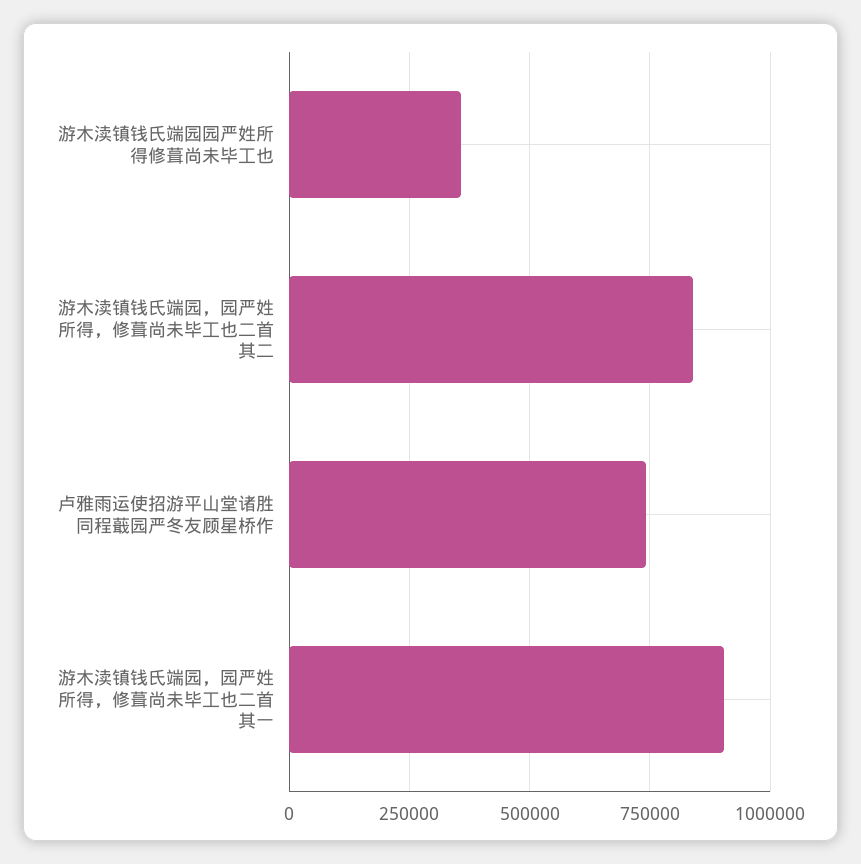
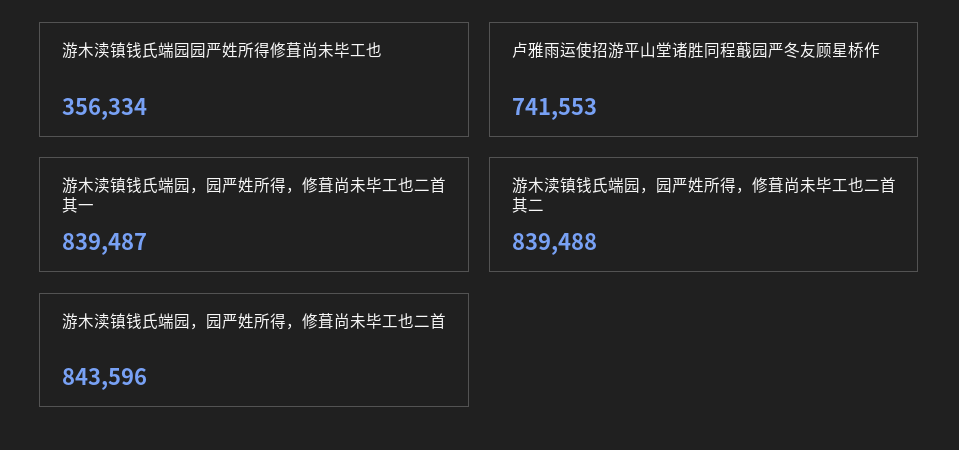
游木渎镇钱氏端园，园严姓所得，修葺尚未毕工也二首 其一: 900000 -> 839487
游木渎镇钱氏端园，园严姓所得，修葺尚未毕工也二首: none -> 843596

